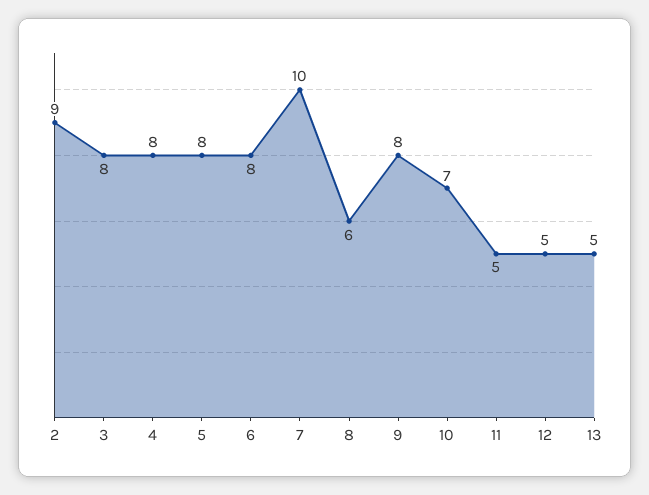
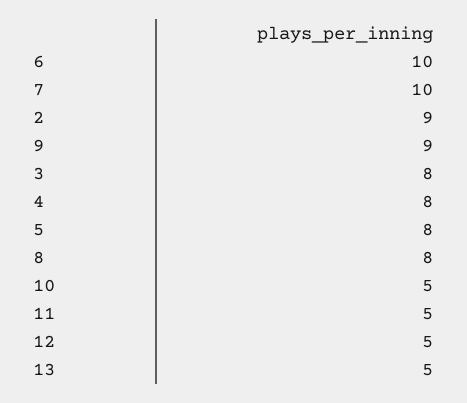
6: 8 -> 10
8: 6 -> 8
9: 8 -> 9
10: 7 -> 5

